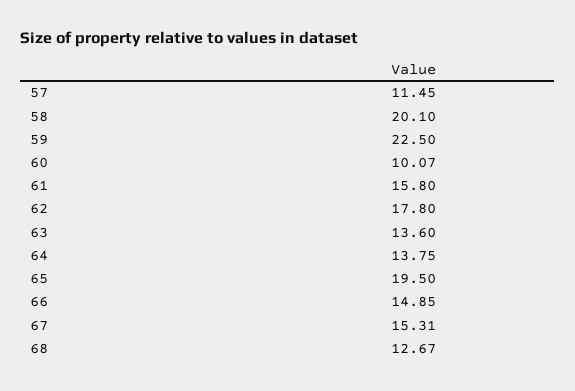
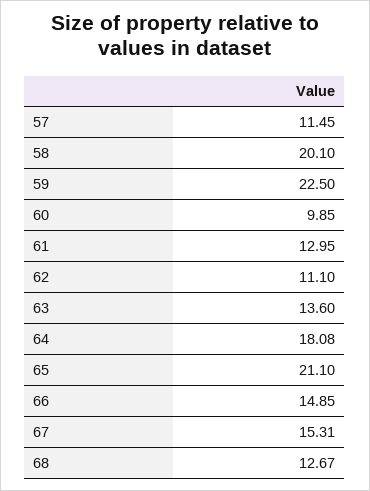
60: 10.07 -> 9.85
61: 15.8 -> 12.95
62: 17.8 -> 11.1
64: 13.75 -> 18.08
65: 19.5 -> 21.1

